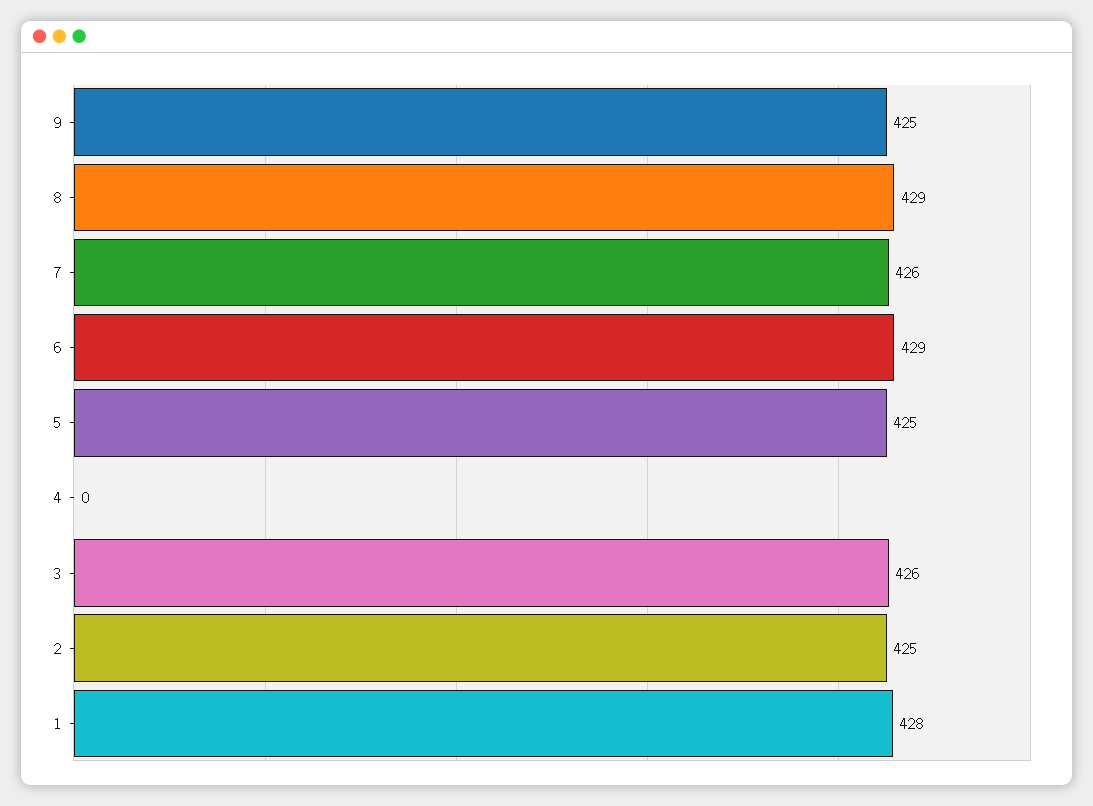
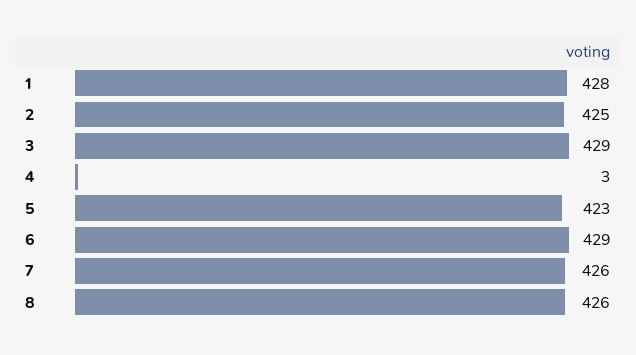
9: 425 -> none
8: 429 -> 426
5: 425 -> 423
4: 0 -> 3
3: 426 -> 429

